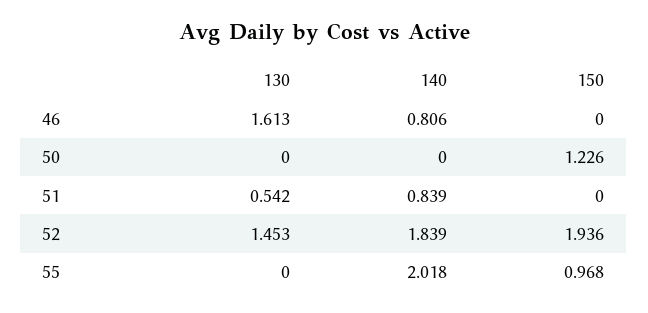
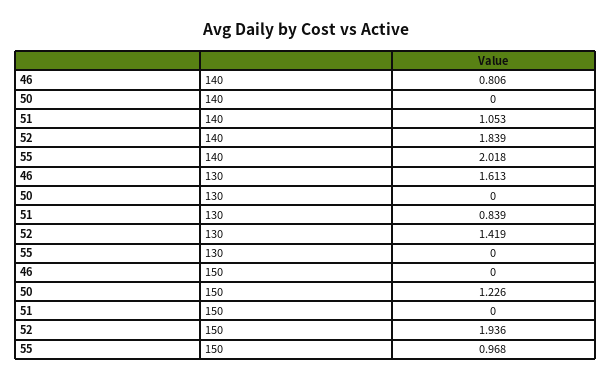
130, 51: 0.542 -> 0.839
140, 51: 0.839 -> 1.053
130, 52: 1.453 -> 1.419

